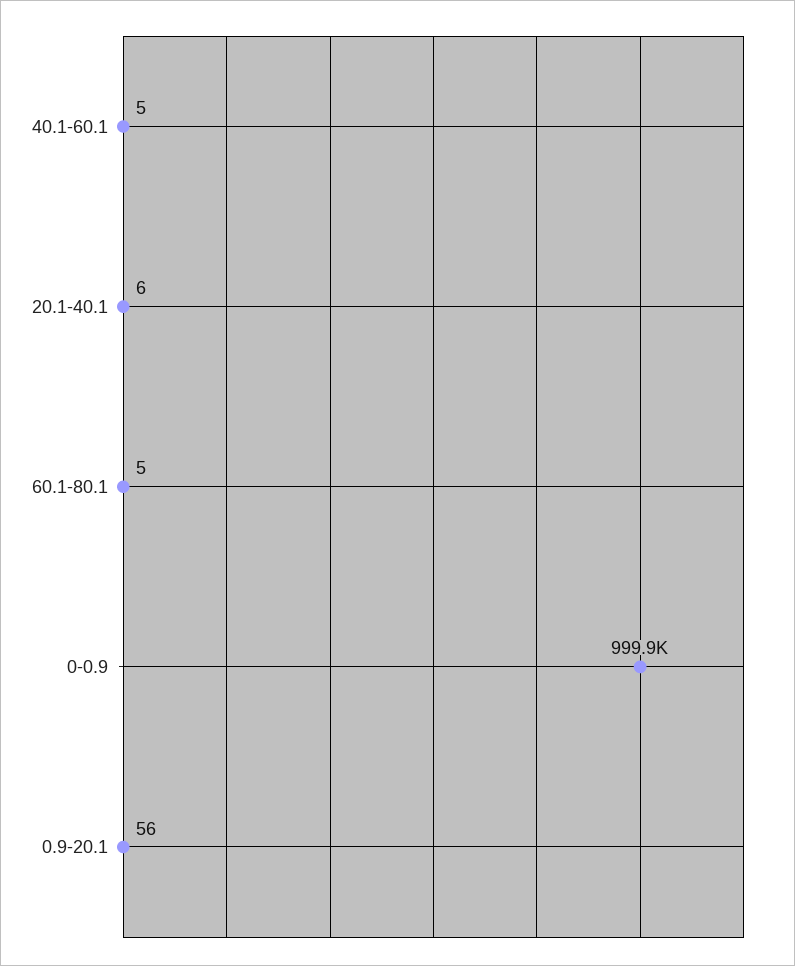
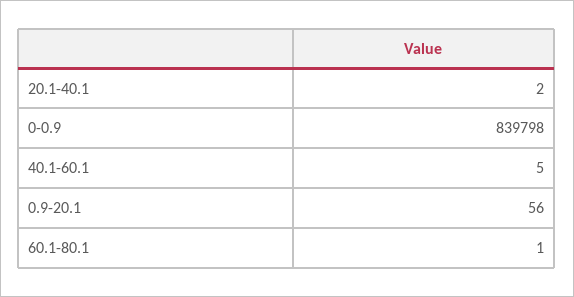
20.1-40.1: 6 -> 2
60.1-80.1: 5 -> 1
0-0.9: 999900 -> 839798

